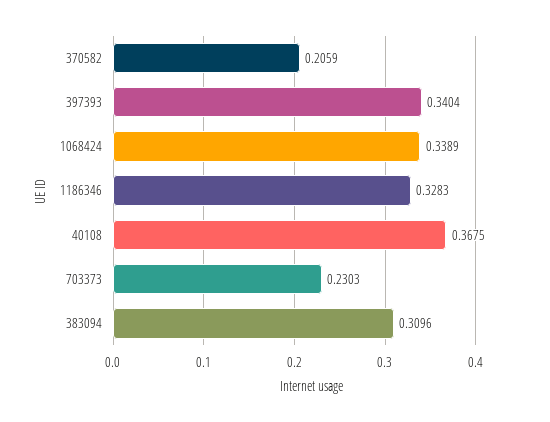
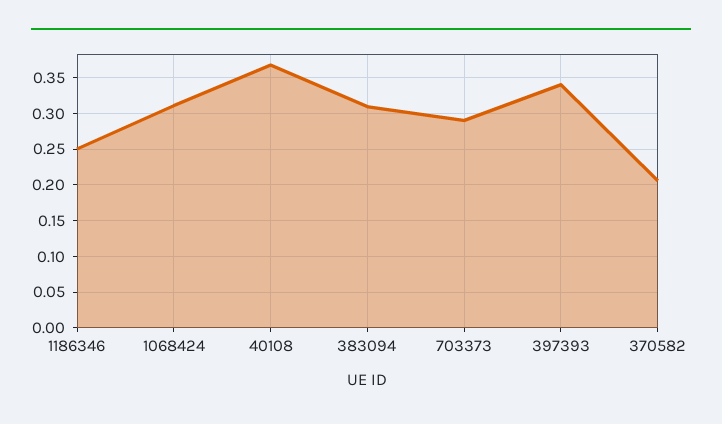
1068424: 0.3389 -> 0.31
1186346: 0.3283 -> 0.25
703373: 0.2303 -> 0.29

